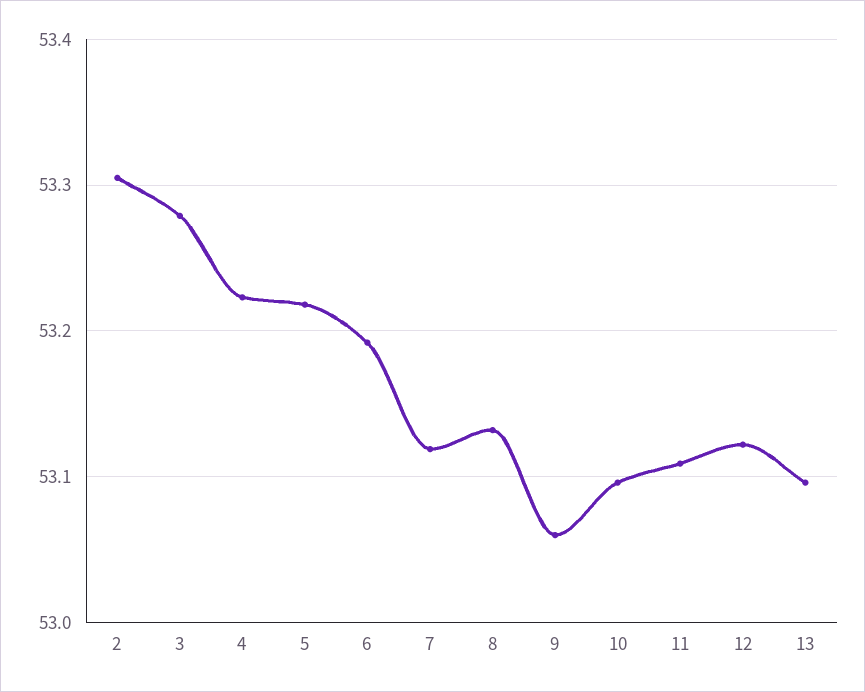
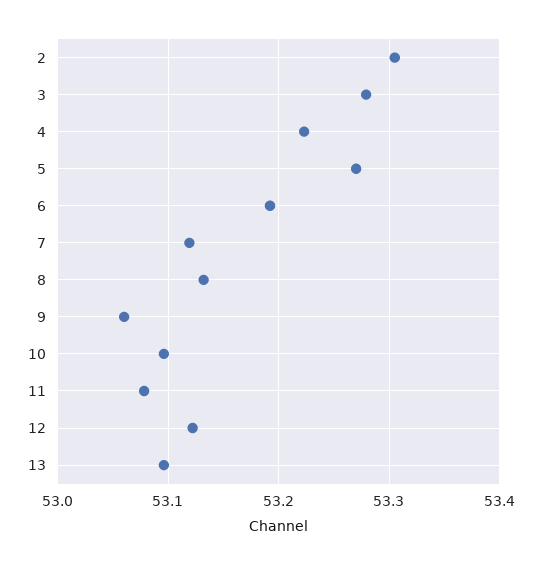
5: 53.22 -> 53.27
11: 53.11 -> 53.08

